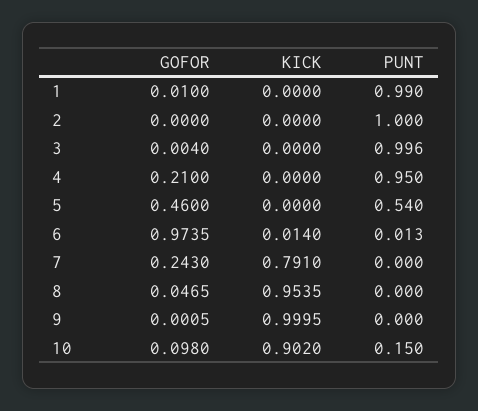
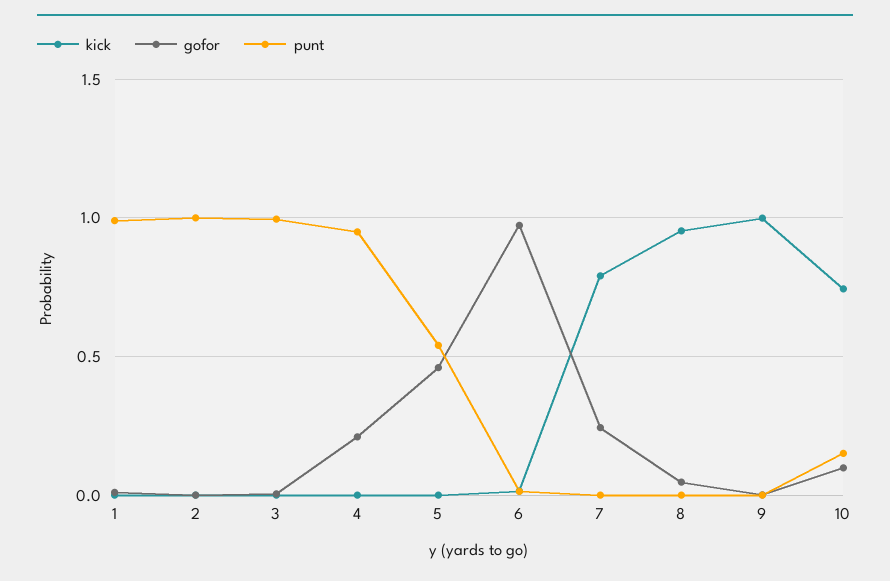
KICK, 10: 0.902 -> 0.75

